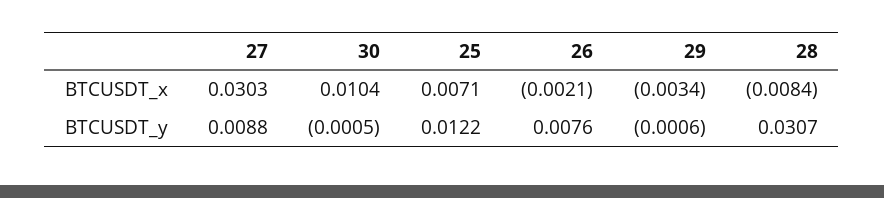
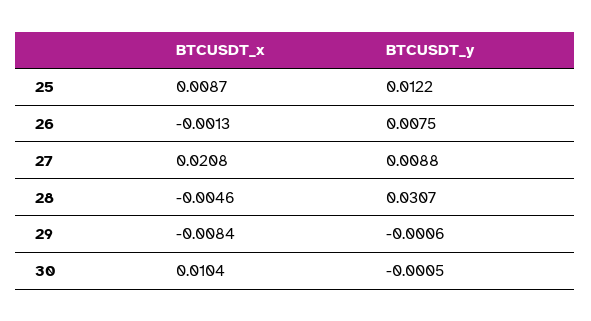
27, BTCUSDT_x: 0.0303 -> 0.0208
25, BTCUSDT_x: 0.0071 -> 0.0087
26, BTCUSDT_x: -0.0021 -> -0.0013
29, BTCUSDT_x: -0.0034 -> -0.0084
28, BTCUSDT_x: -0.0084 -> -0.0046
26, BTCUSDT_y: 0.0076 -> 0.0075

